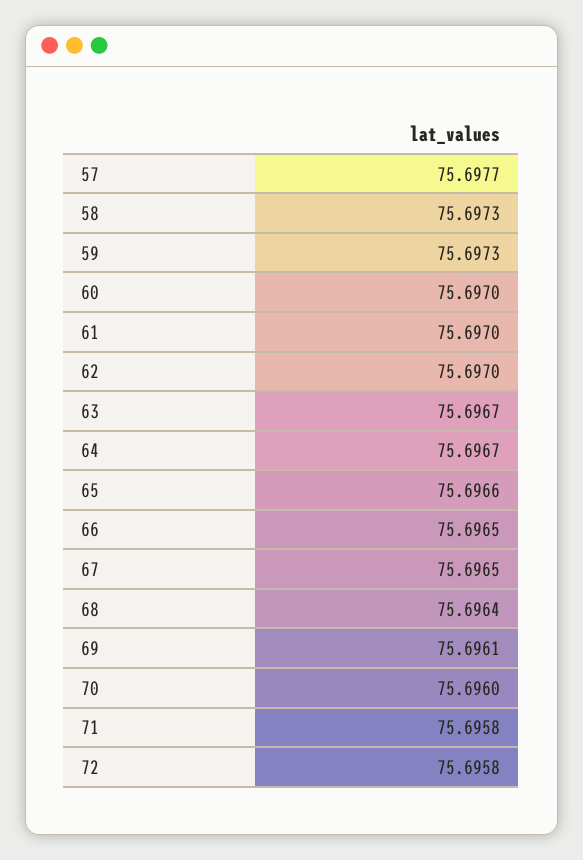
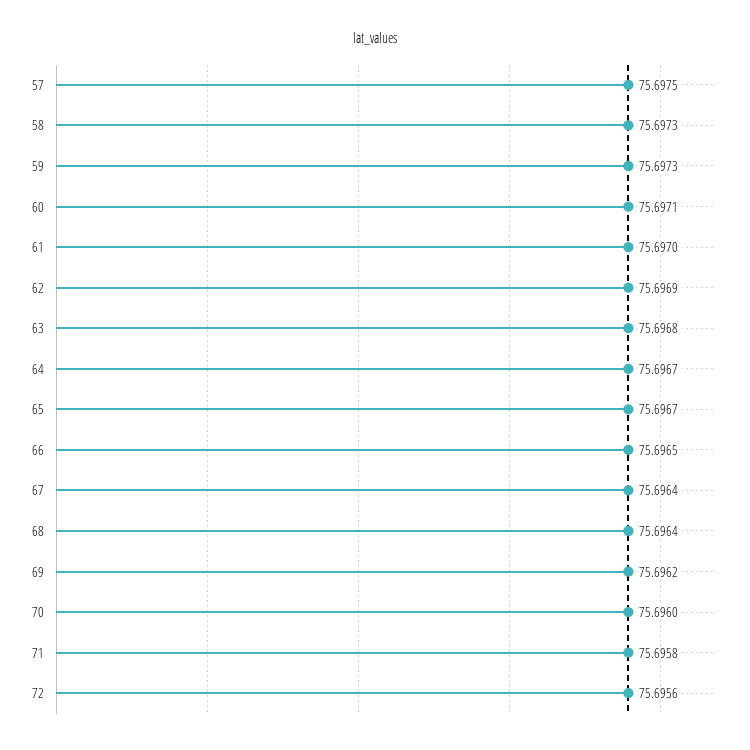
57: 75.6977 -> 75.6975
60: 75.697 -> 75.6971
62: 75.697 -> 75.6969
63: 75.6967 -> 75.6968
65: 75.6966 -> 75.6967
67: 75.6965 -> 75.6964
69: 75.6961 -> 75.6962
72: 75.6958 -> 75.6956

